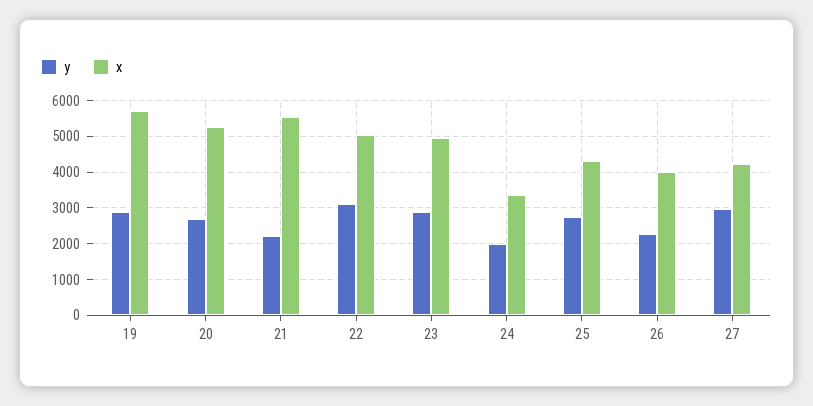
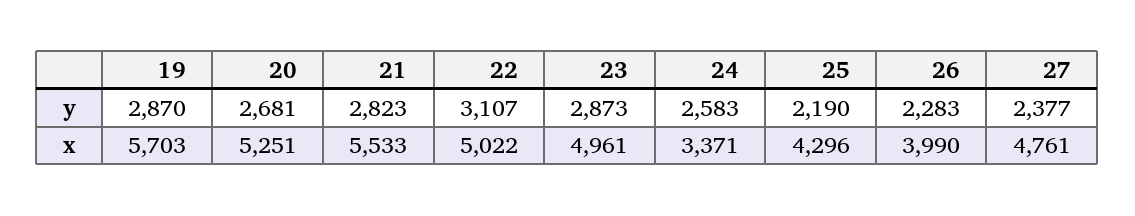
y, 21: 2200 -> 2823
y, 24: 2000 -> 2583
y, 25: 2800 -> 2190
y, 27: 3000 -> 2377
x, 27: 4200 -> 4761

